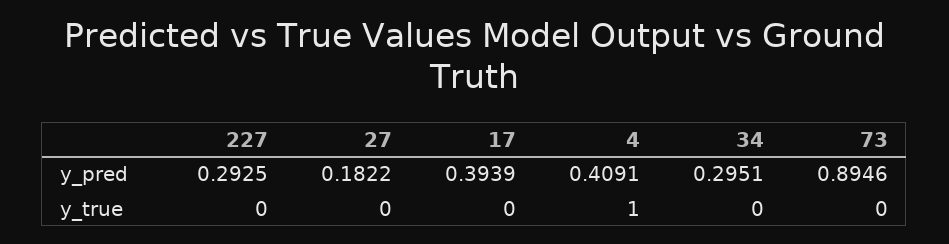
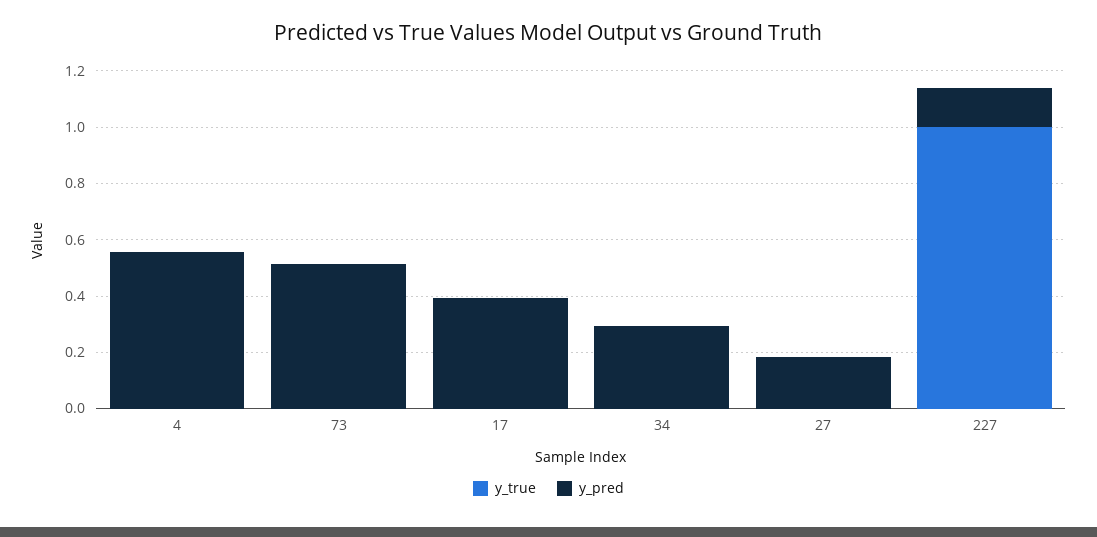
y_pred, 227: 0.2925 -> 0.15
y_pred, 4: 0.4091 -> 0.55
y_pred, 73: 0.8946 -> 0.5
y_true, 227: 0 -> 1
y_true, 4: 1 -> 0

